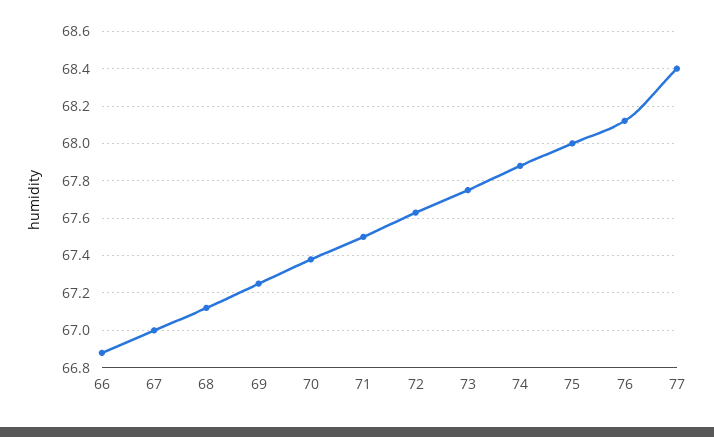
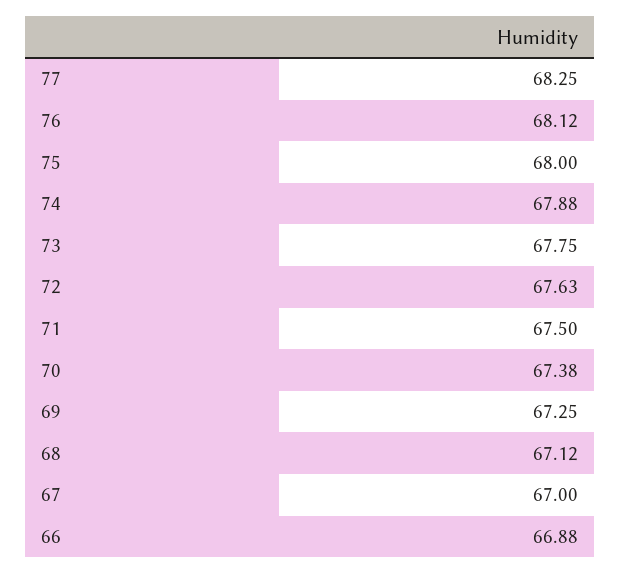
77: 68.4 -> 68.25

